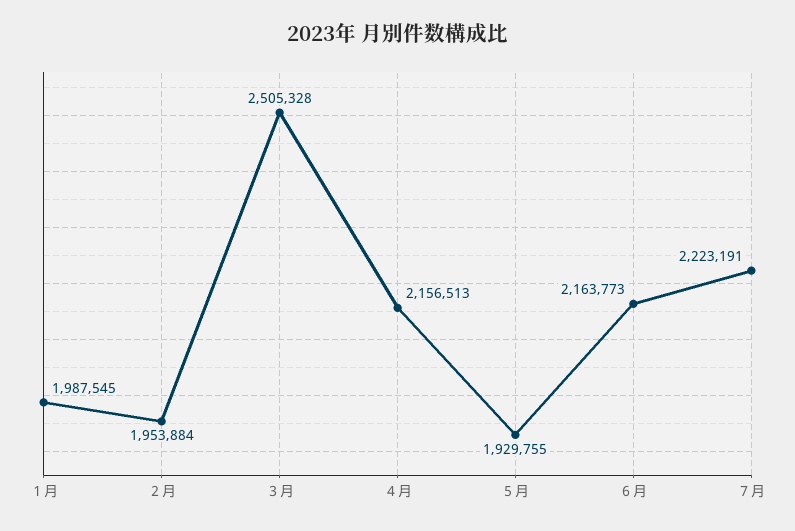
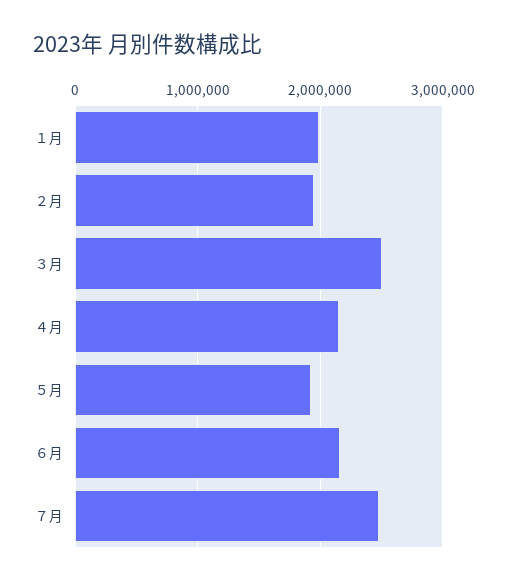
７月: 2223191 -> 2500000

